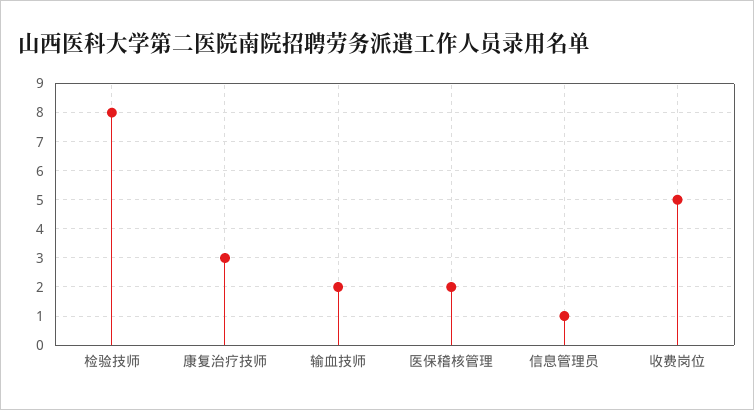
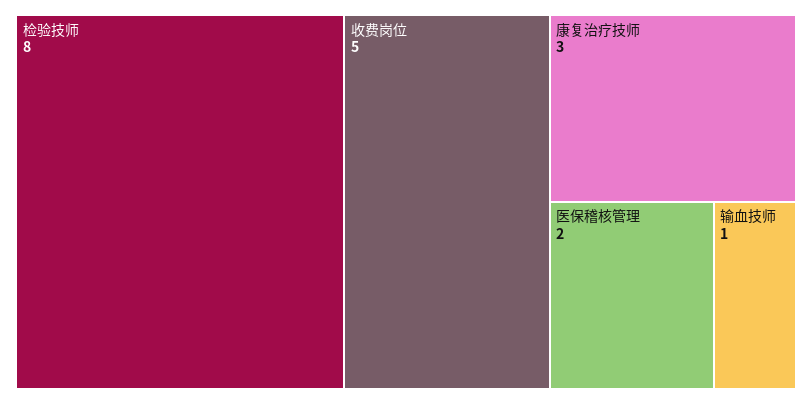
输血技师: 2 -> 1
信息管理员: 1 -> none

